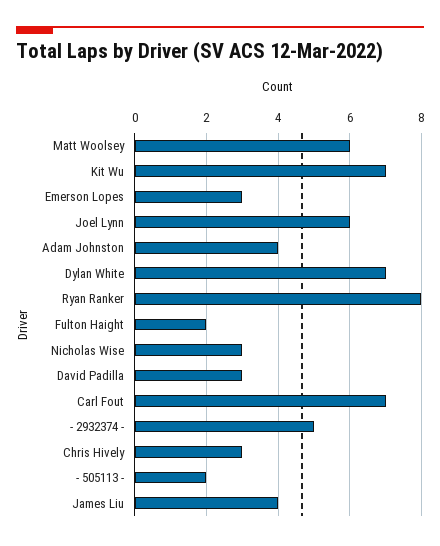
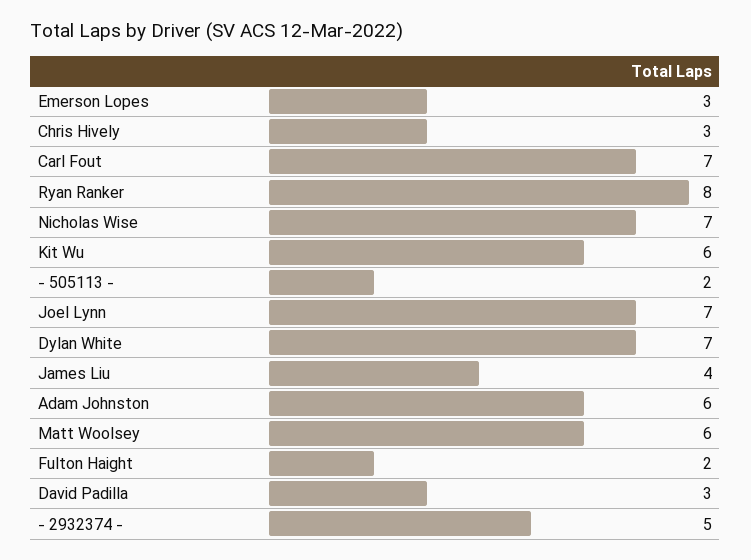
Kit Wu: 7 -> 6
Joel Lynn: 6 -> 7
Adam Johnston: 4 -> 6
Nicholas Wise: 3 -> 7

